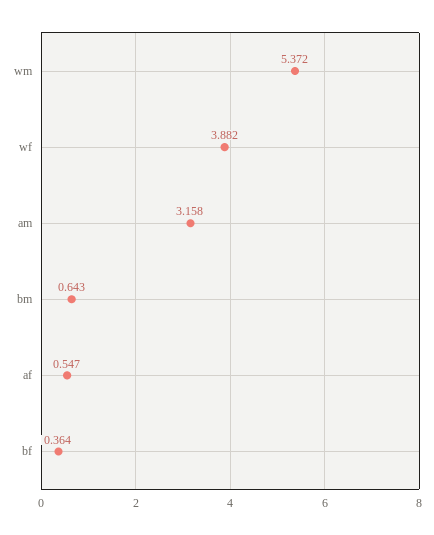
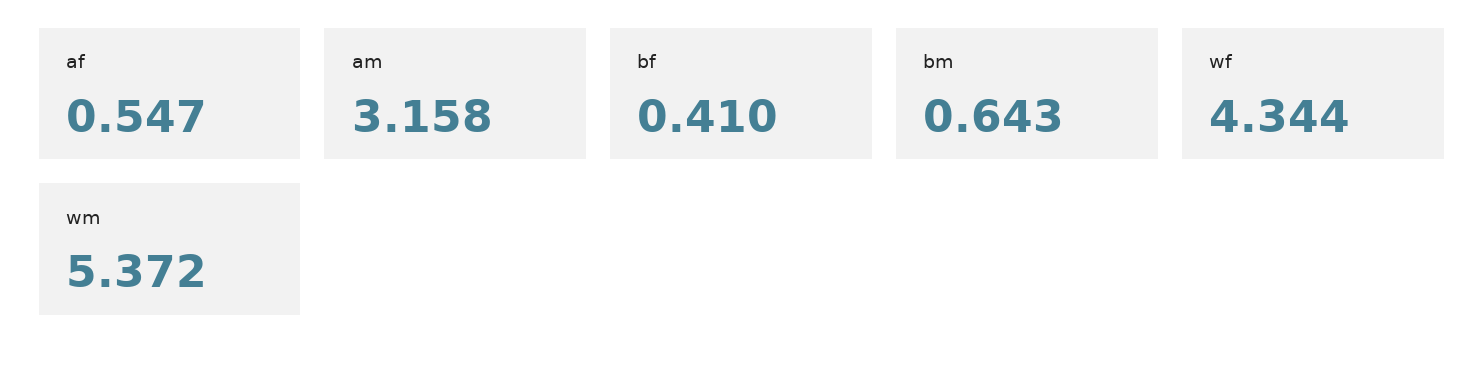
wf: 3.882 -> 4.344
bf: 0.364 -> 0.41

